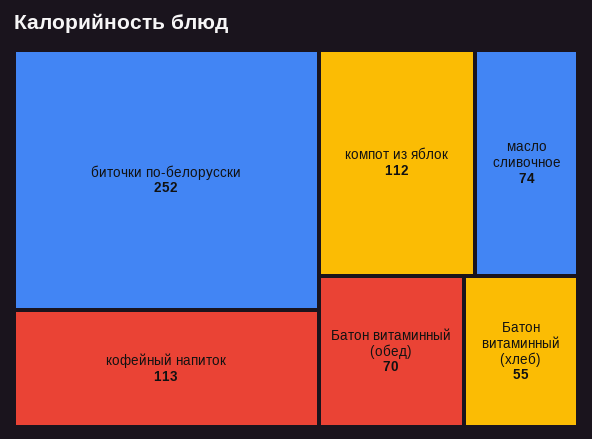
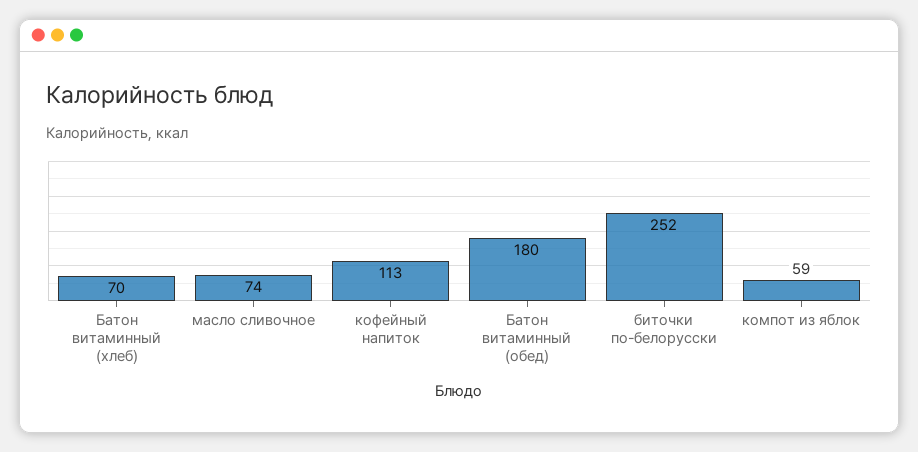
компот из яблок: 112 -> 59
Батон витаминный (обед): 70 -> 180
Батон витаминный (хлеб): 55 -> 70

